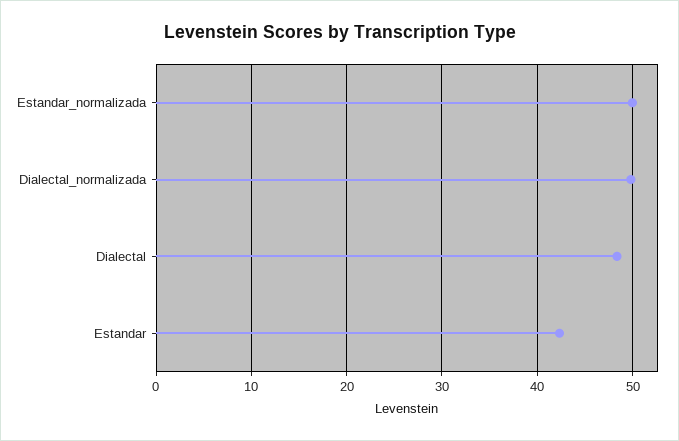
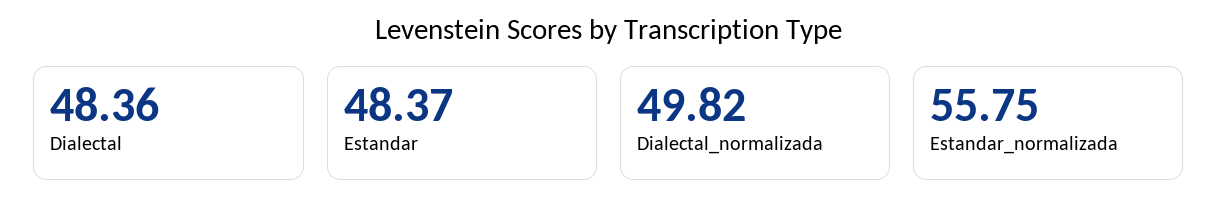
Estandar_normalizada: 50 -> 55.75
Estandar: 42 -> 48.37

